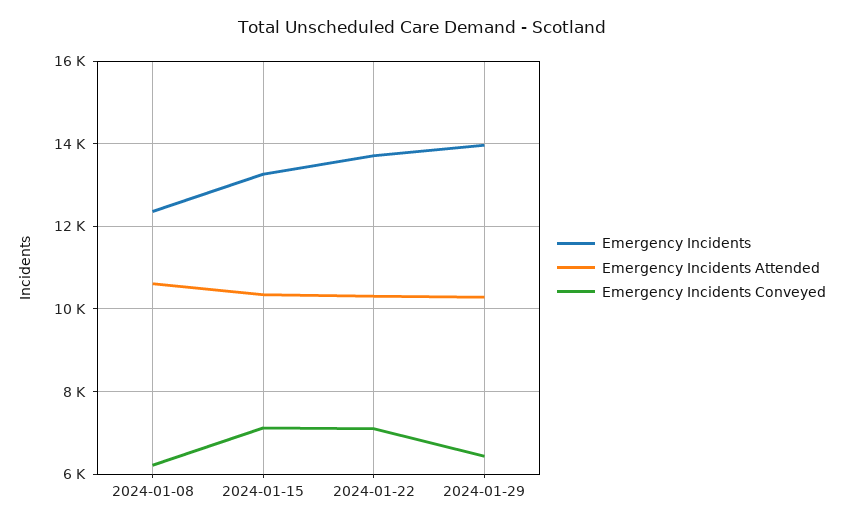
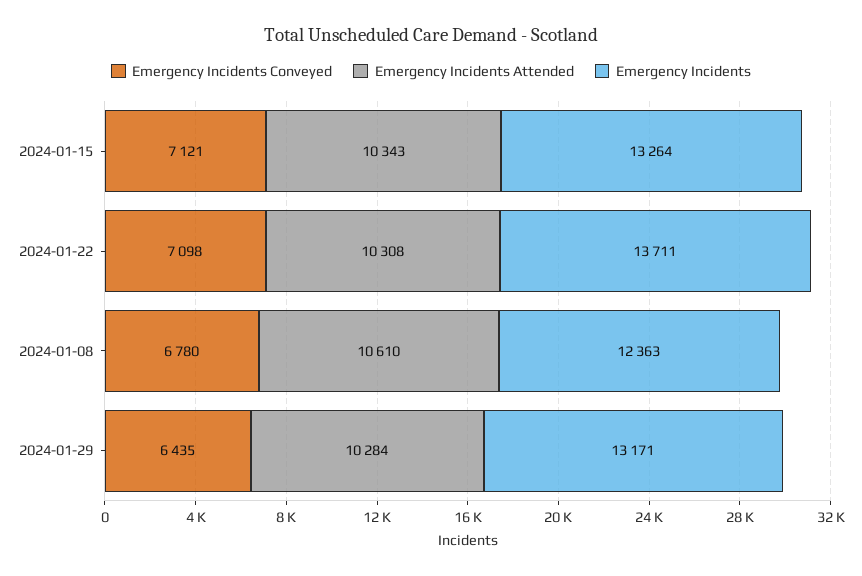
Emergency Incidents Conveyed, 2024-01-08: 6200 -> 6780
Emergency Incidents, 2024-01-29: 14000 -> 13171

